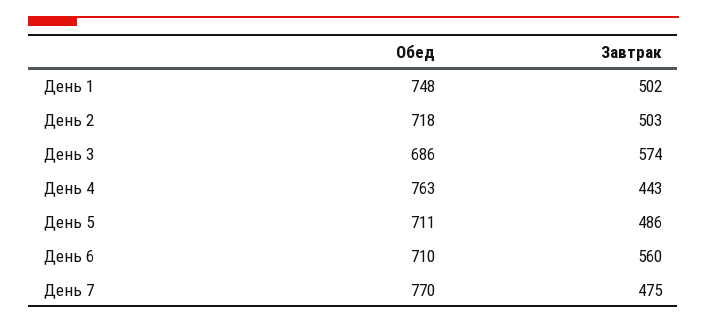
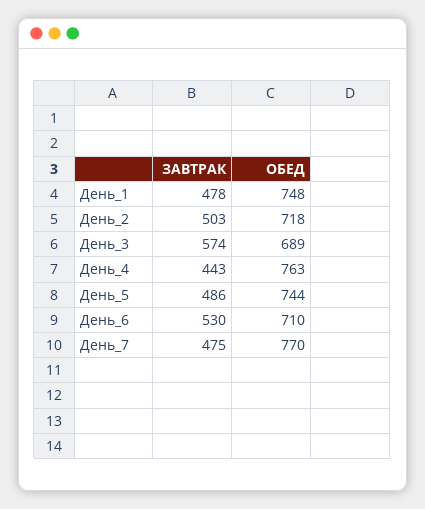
Завтрак, День 1: 502 -> 478
Обед, День 3: 686 -> 689
Обед, День 5: 711 -> 744
Завтрак, День 6: 560 -> 530

